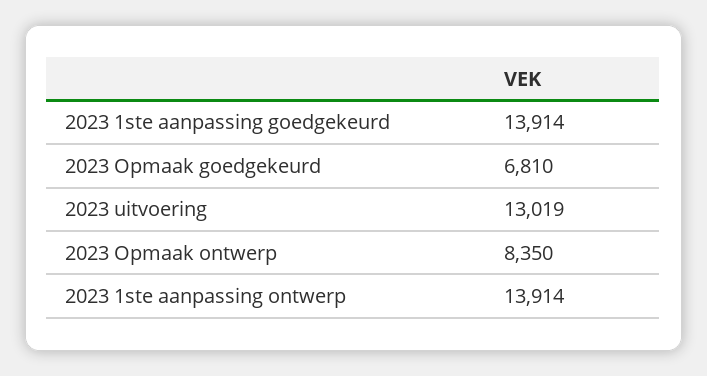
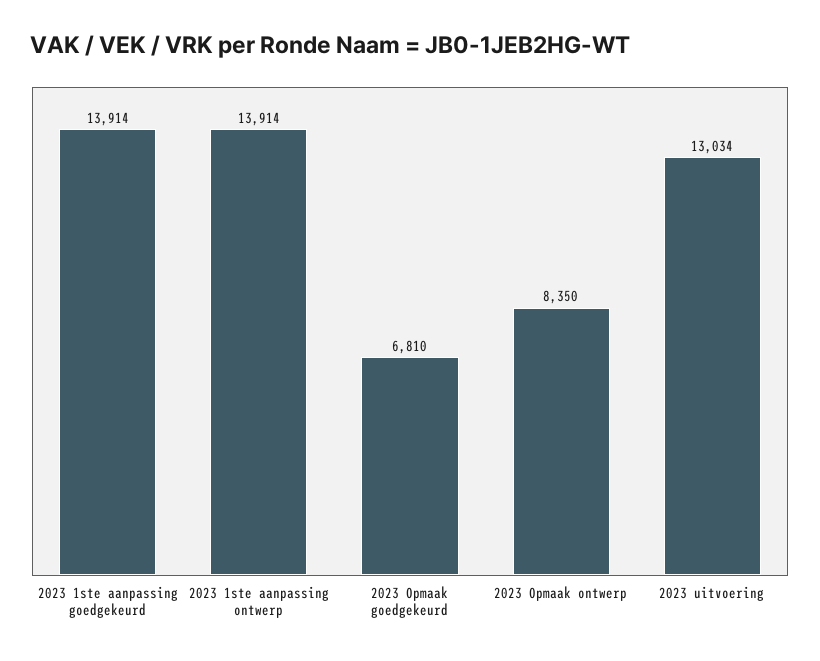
2023 uitvoering: 13019 -> 13034

